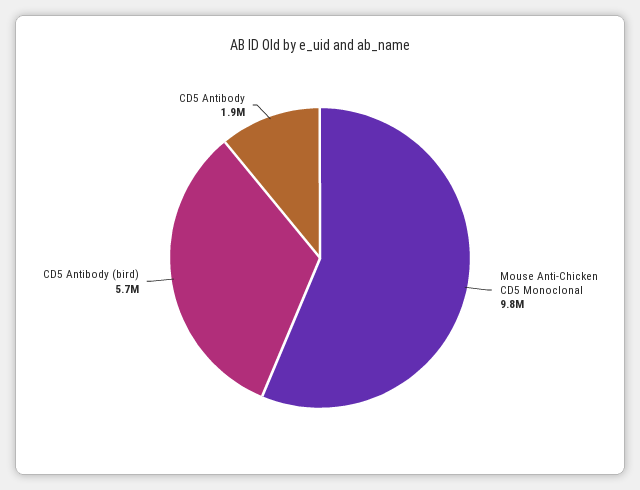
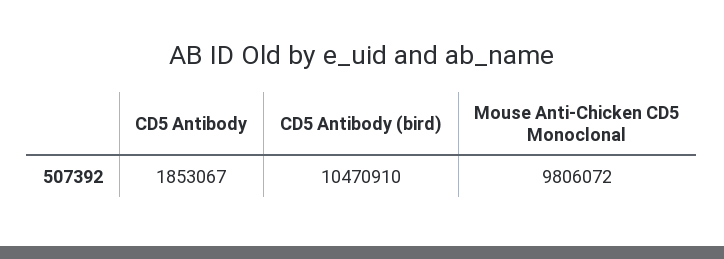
CD5 Antibody (bird): 5700000 -> 10470910

